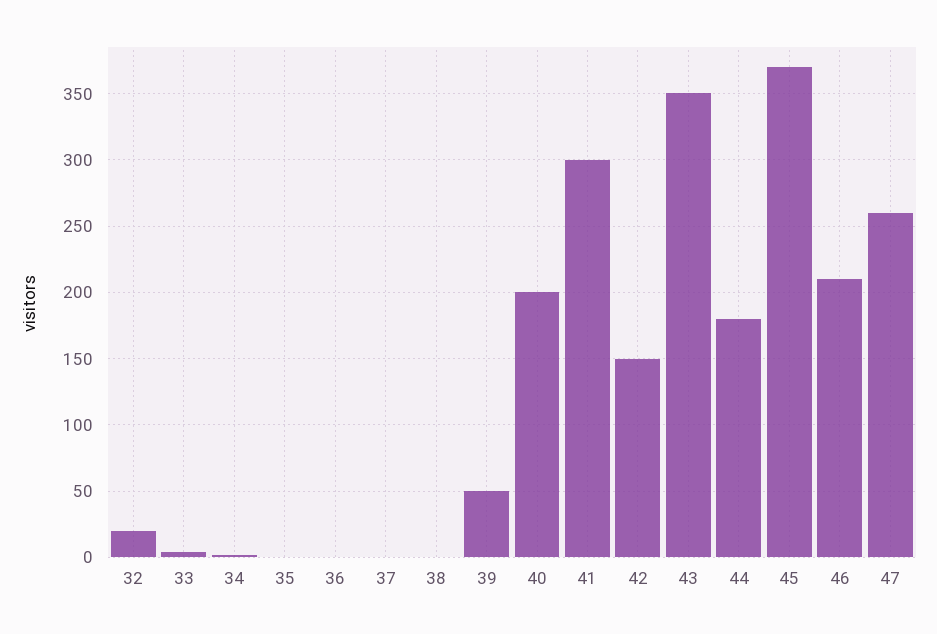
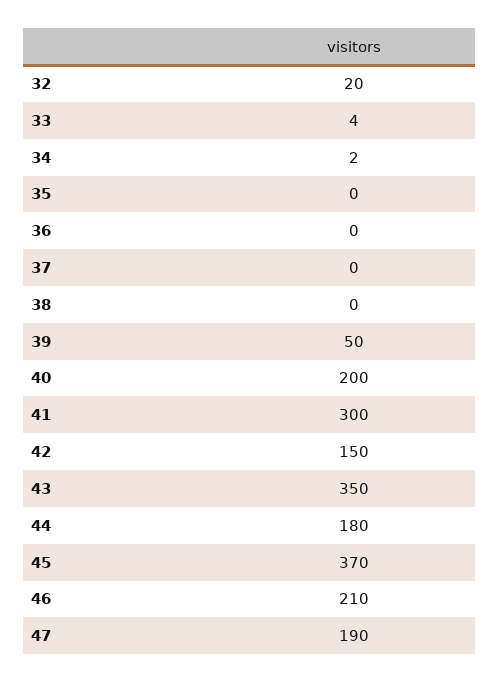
47: 260 -> 190

